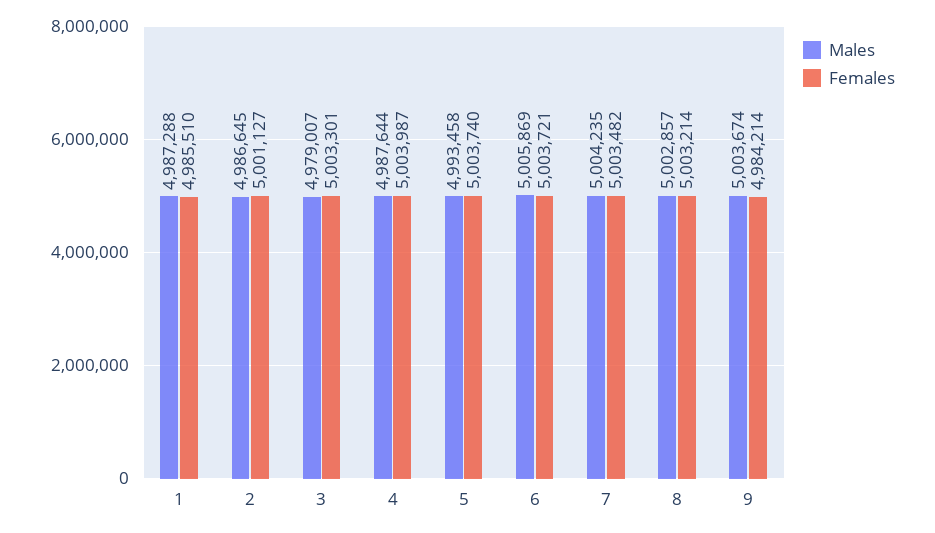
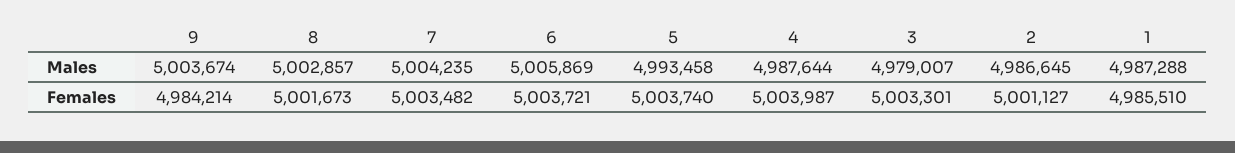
Females, 8: 5003214 -> 5001673

